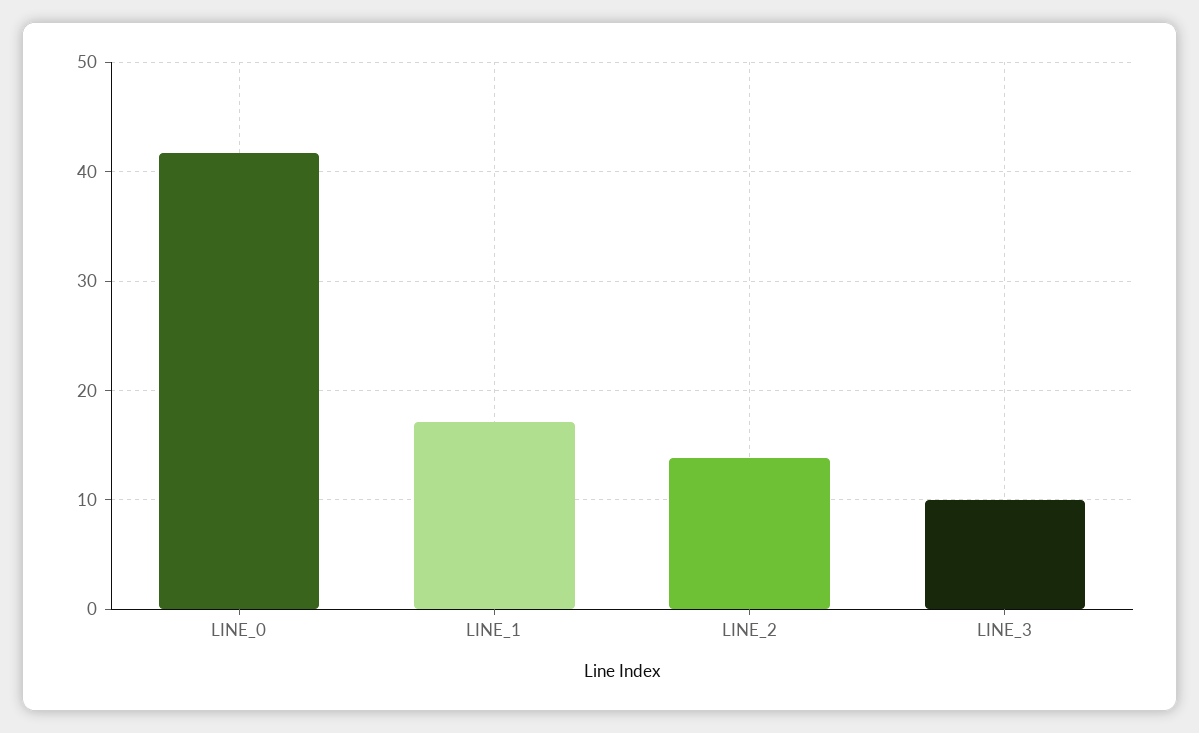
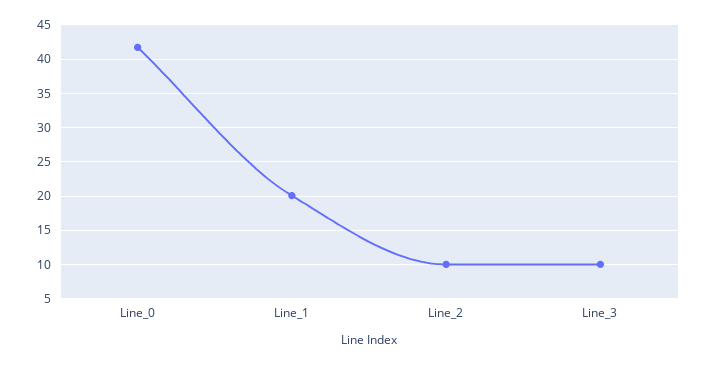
LINE_1: 17 -> 20
LINE_2: 14 -> 10

